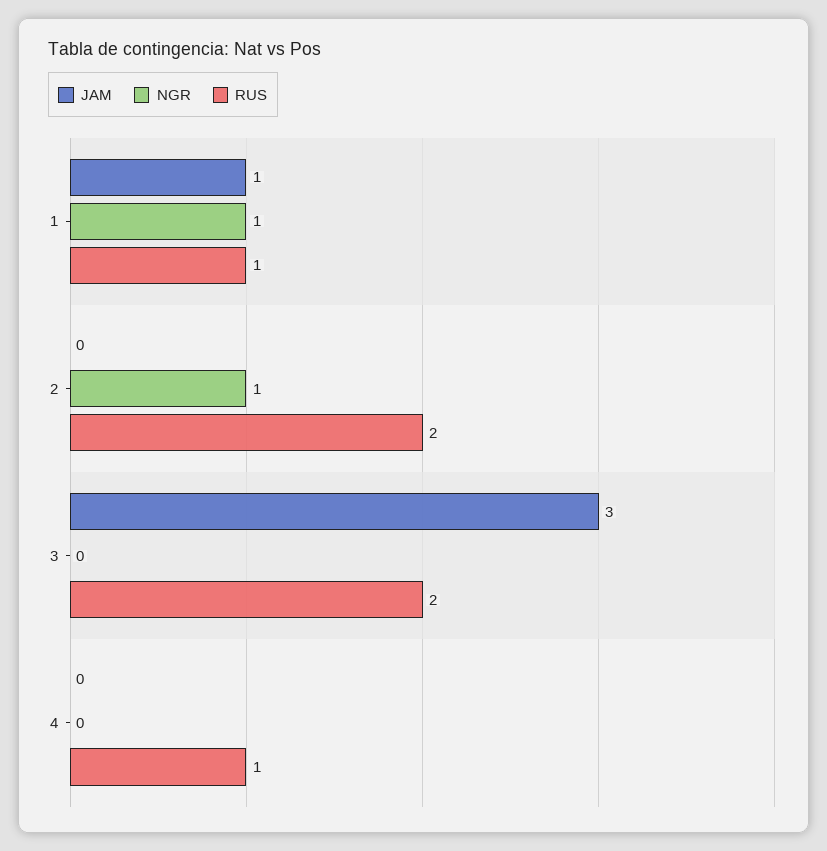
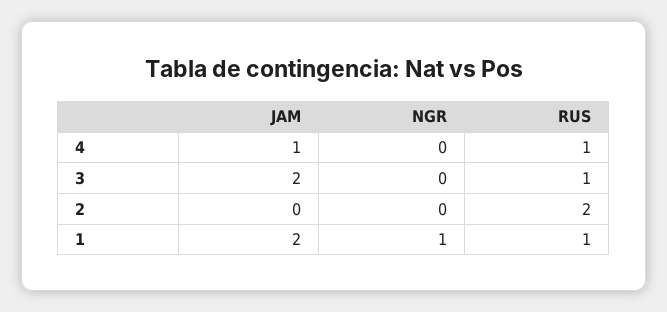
JAM, 1: 1 -> 2
NGR, 2: 1 -> 0
JAM, 3: 3 -> 2
RUS, 3: 2 -> 1
JAM, 4: 0 -> 1

